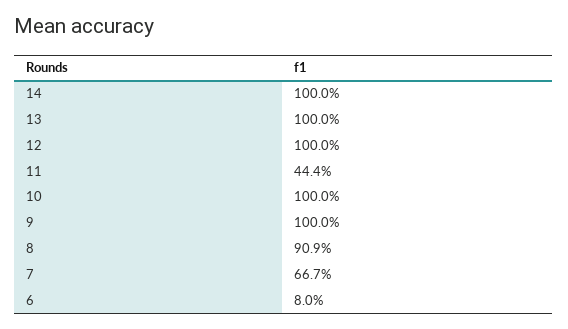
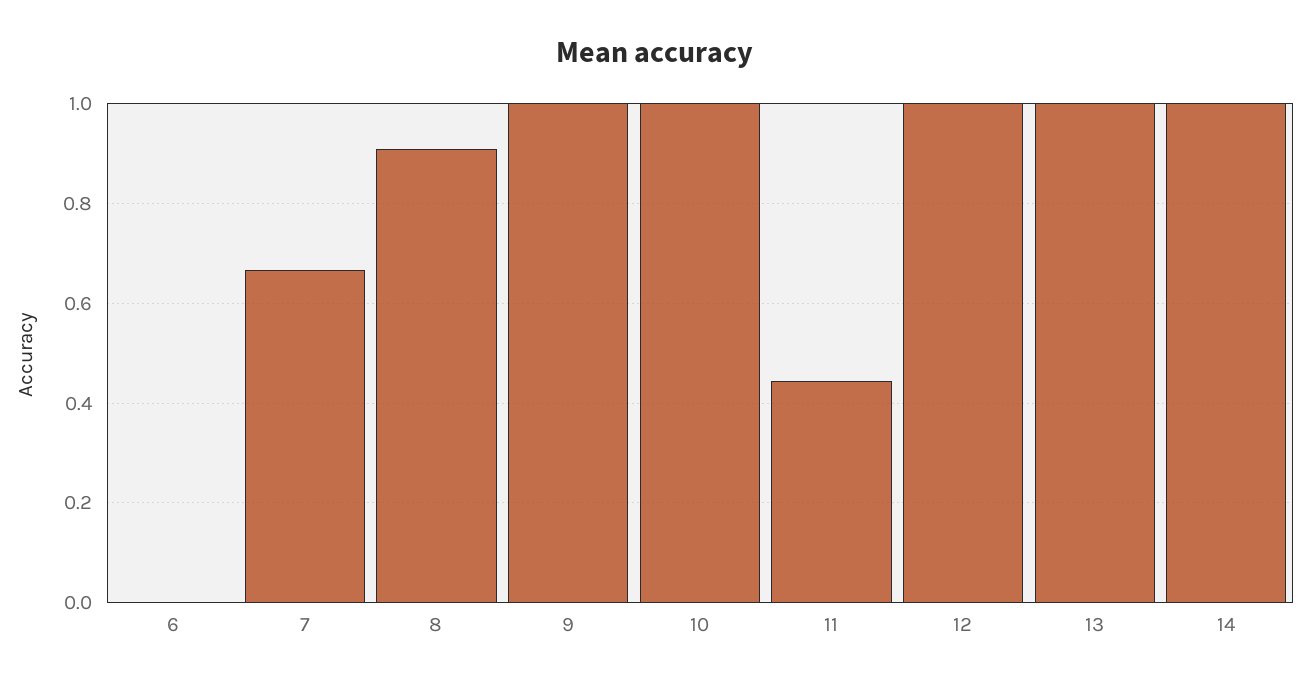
6: 0.08 -> 0

